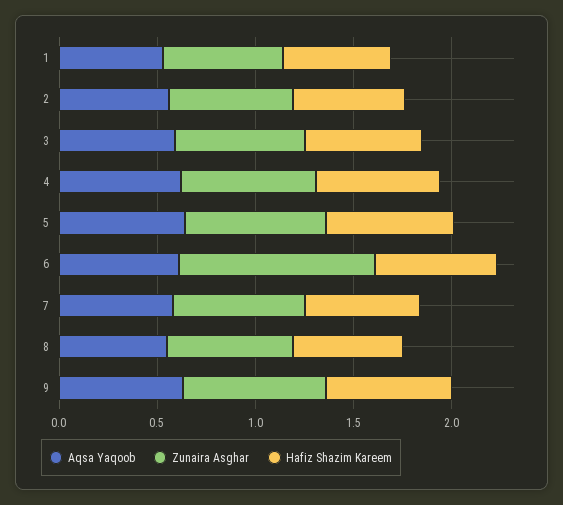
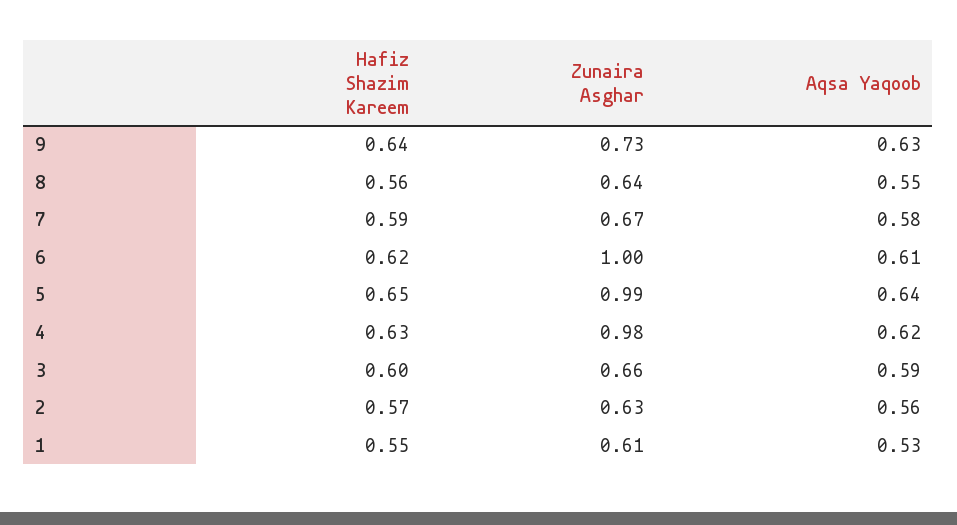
Zunaira Asghar, 4: 0.7 -> 0.98
Zunaira Asghar, 5: 0.7 -> 0.99

